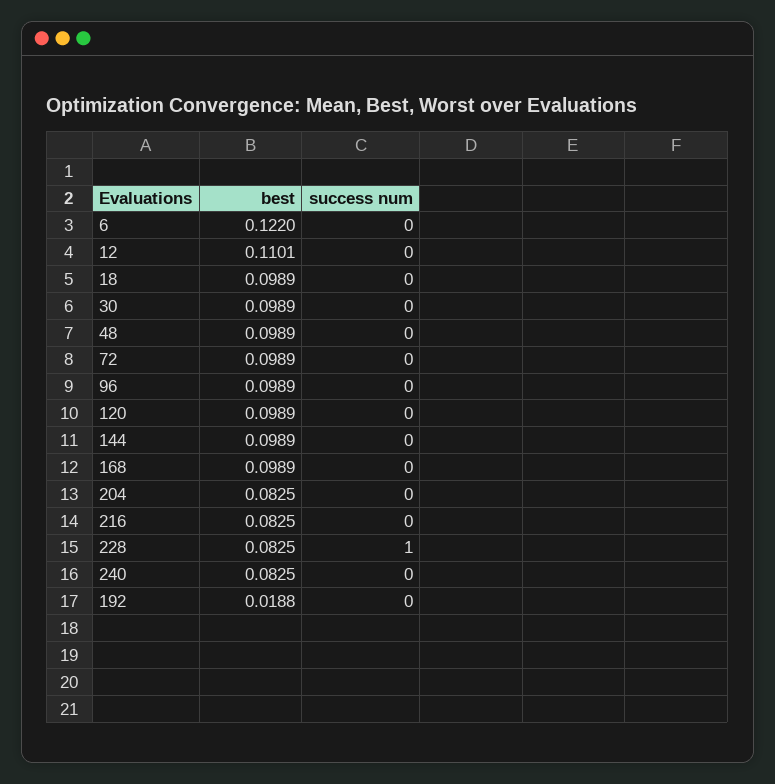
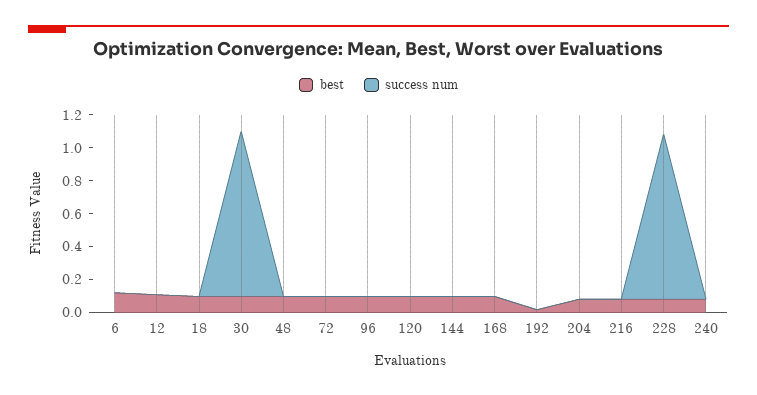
success num, 30: 0 -> 1

